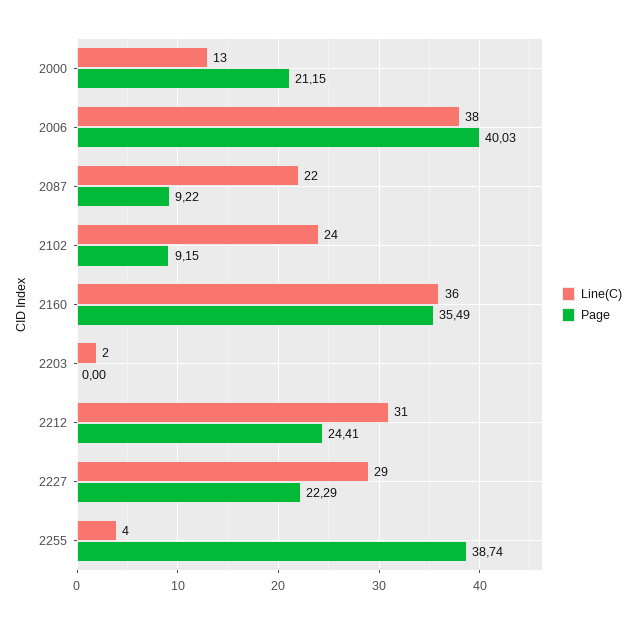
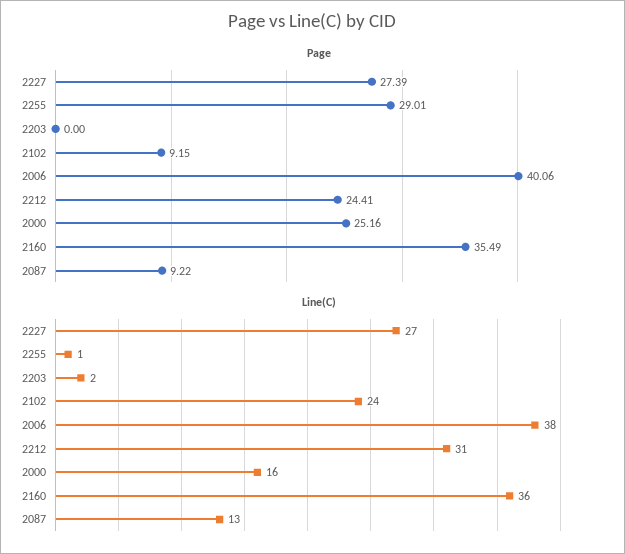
Line(C), 2000: 13 -> 16
Page, 2000: 21.15 -> 25.16
Page, 2006: 40.03 -> 40.06
Line(C), 2087: 22 -> 13
Line(C), 2227: 29 -> 27
Page, 2227: 22.29 -> 27.39
Line(C), 2255: 4 -> 1
Page, 2255: 38.74 -> 29.01

